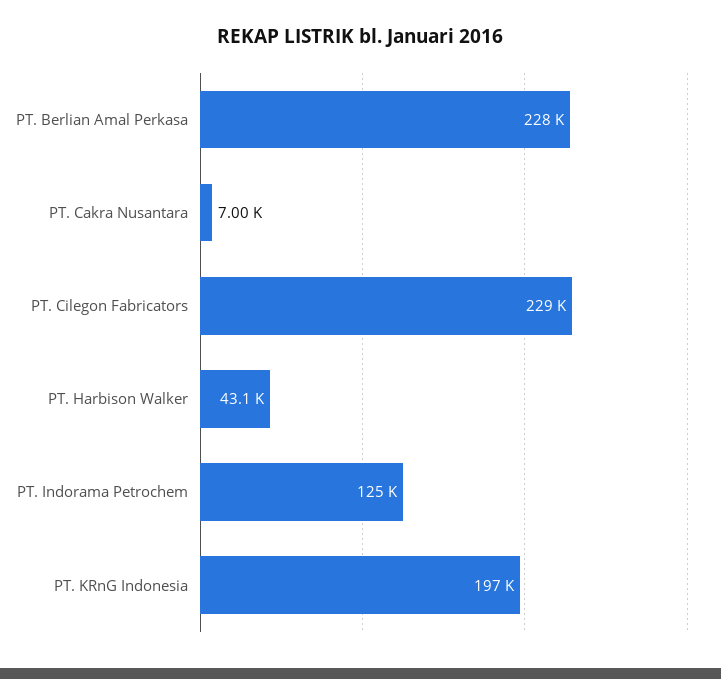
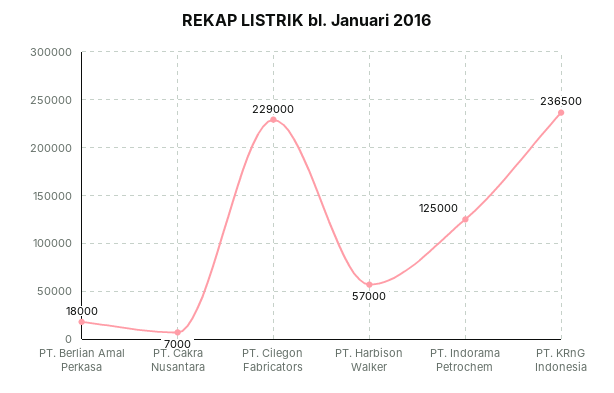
PT. Berlian Amal Perkasa: 228000 -> 18000
PT. Harbison Walker: 43100 -> 57000
PT. KRnG Indonesia: 197000 -> 236500

